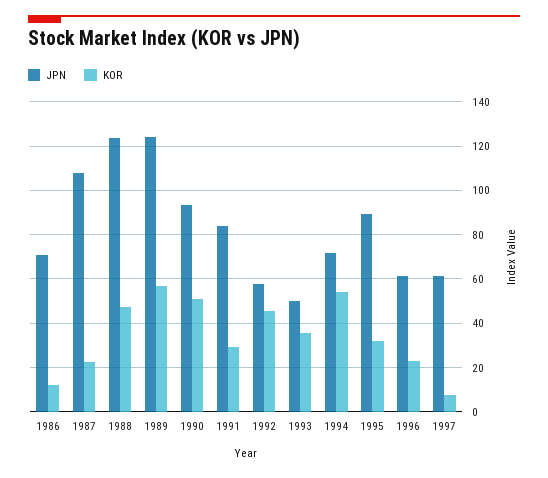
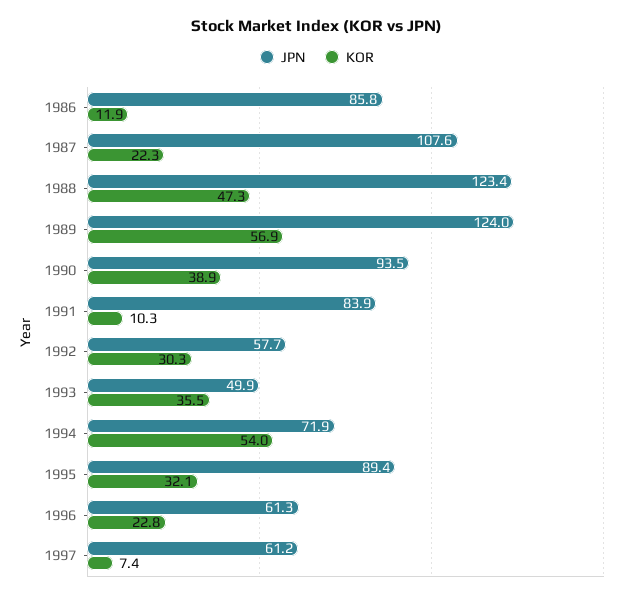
JPN, 1986: 70 -> 85.8
KOR, 1990: 50 -> 38.9
KOR, 1991: 30 -> 10.3
KOR, 1992: 45 -> 30.3

